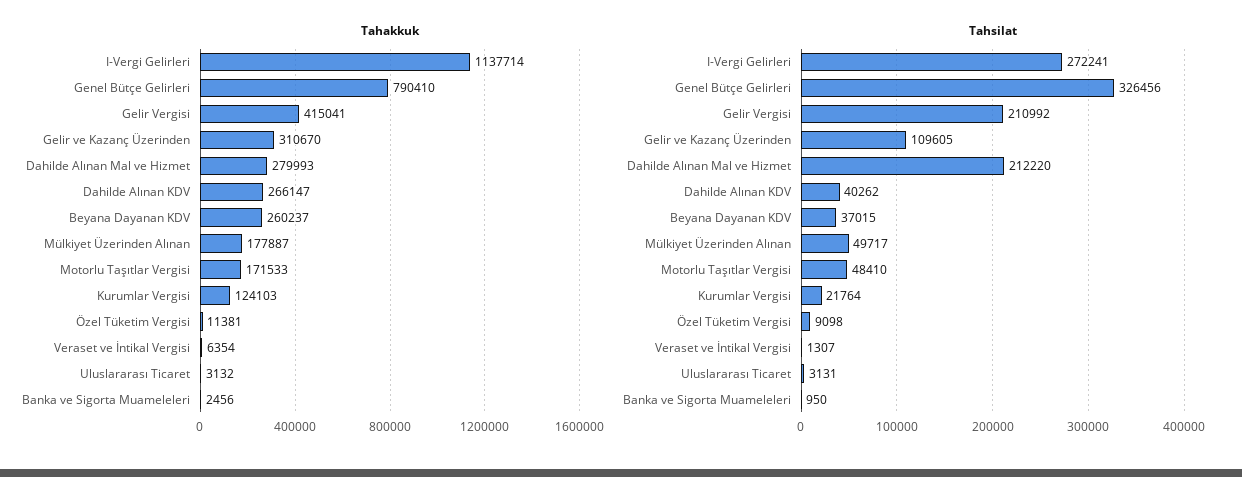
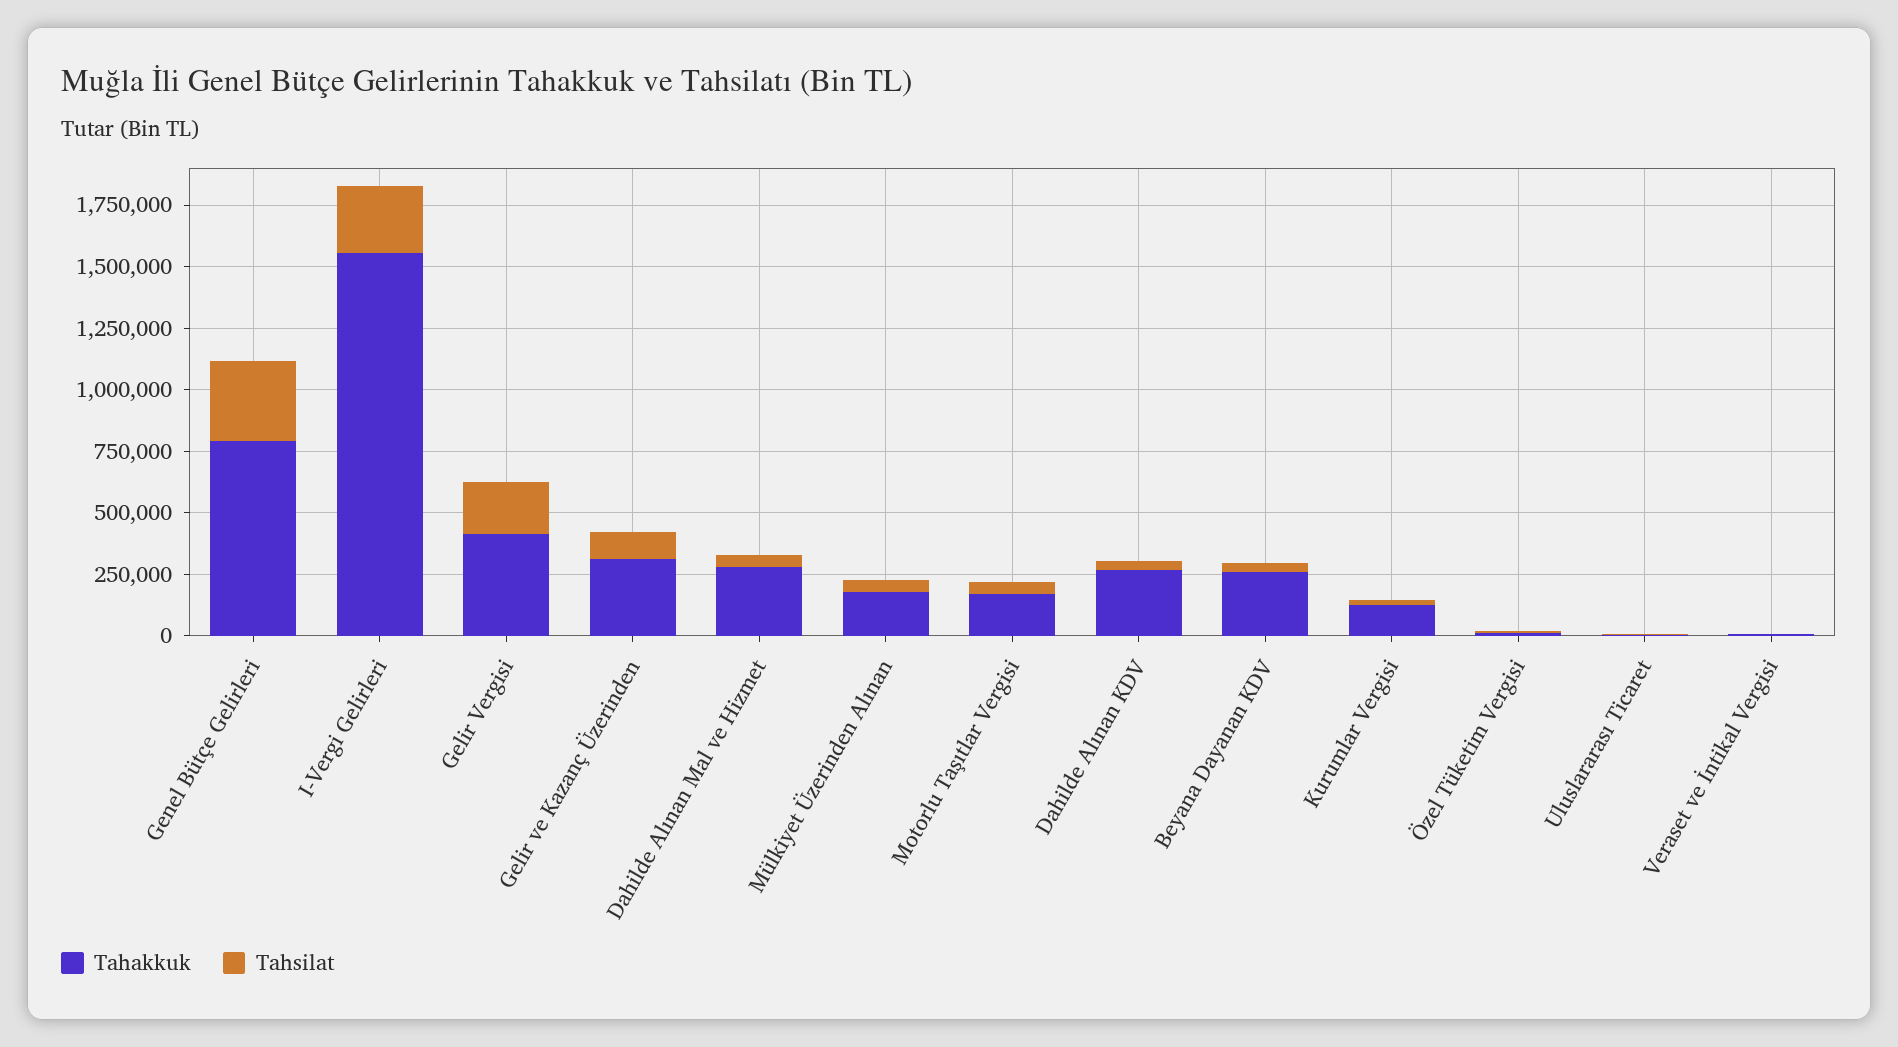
Tahakkuk, I-Vergi Gelirleri: 1137714 -> 1550000
Tahakkuk, Banka ve Sigorta Muameleleri: 2456 -> none
Tahsilat, Dahilde Alınan Mal ve Hizmet: 212220 -> 50000
Tahsilat, Banka ve Sigorta Muameleleri: 950 -> none

